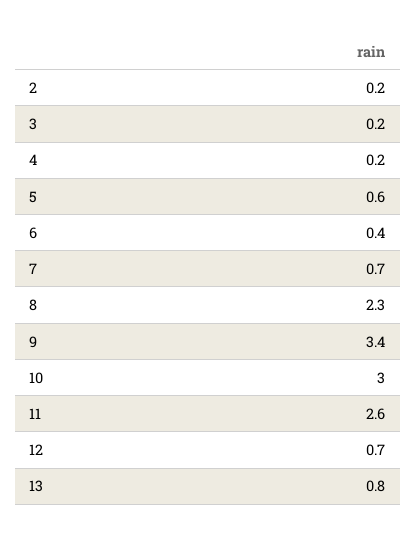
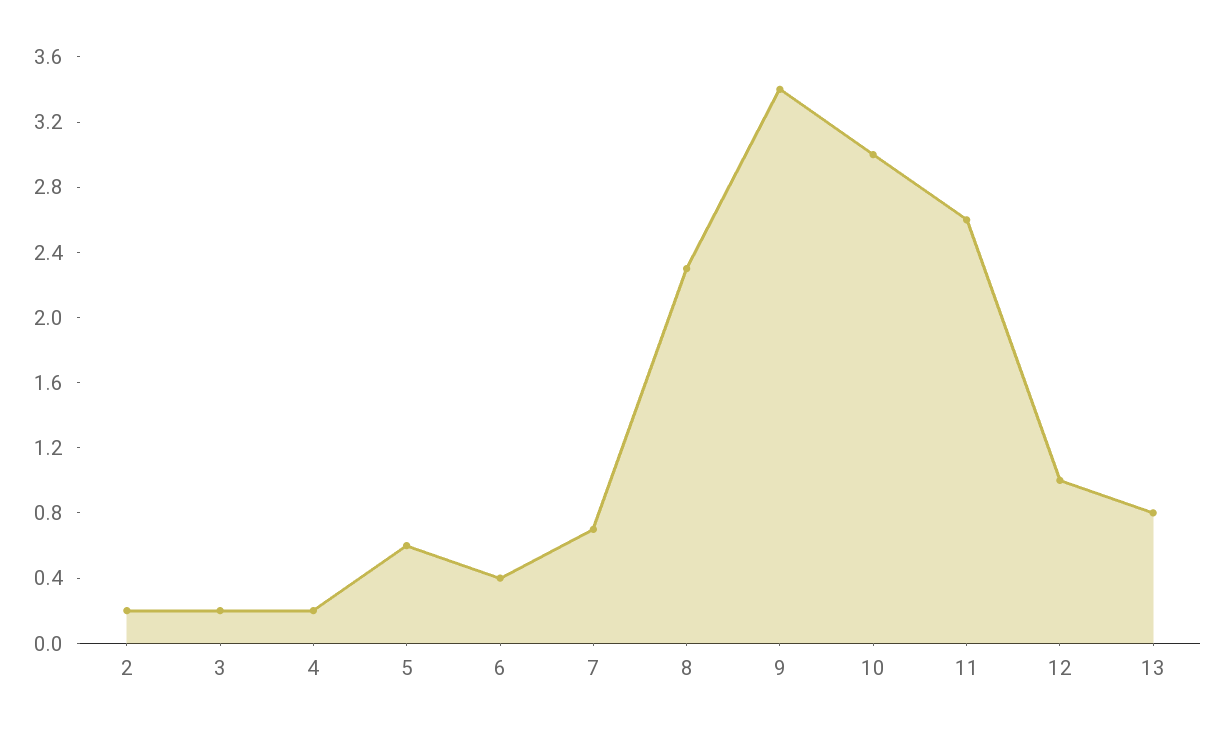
12: 0.7 -> 1

